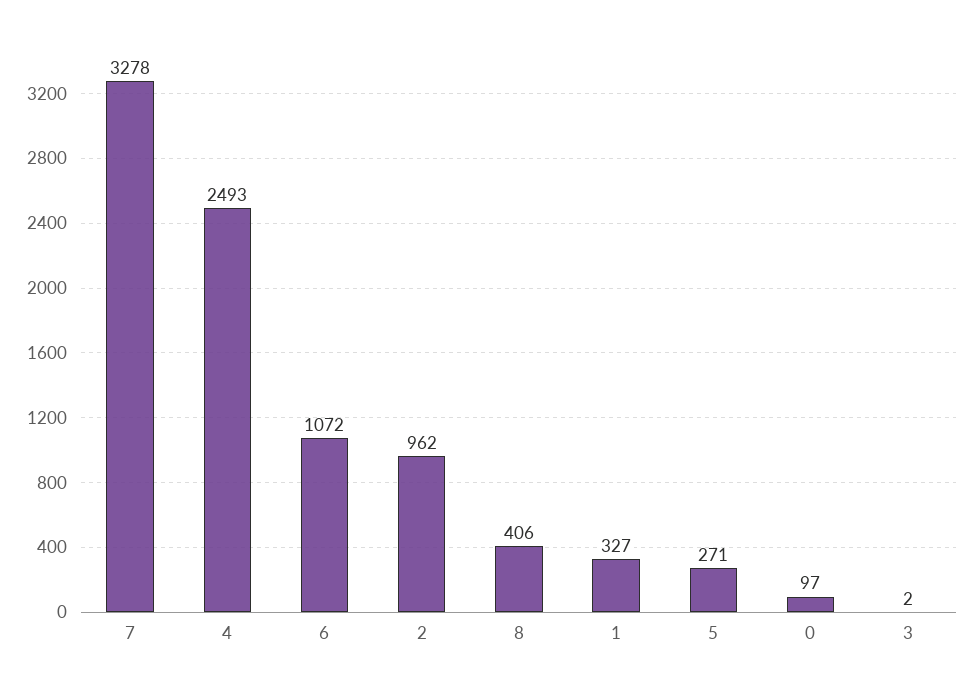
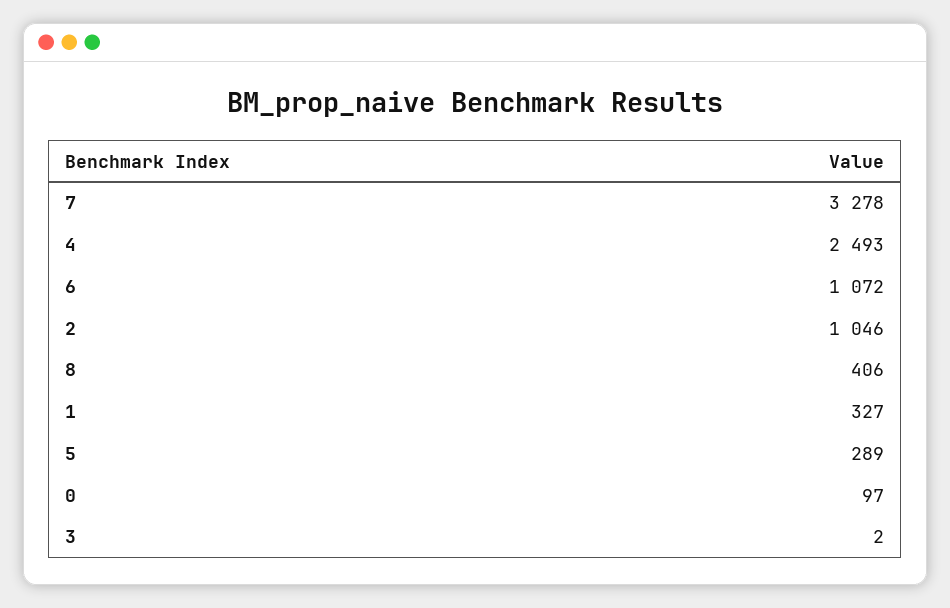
2: 962 -> 1046
5: 271 -> 289

